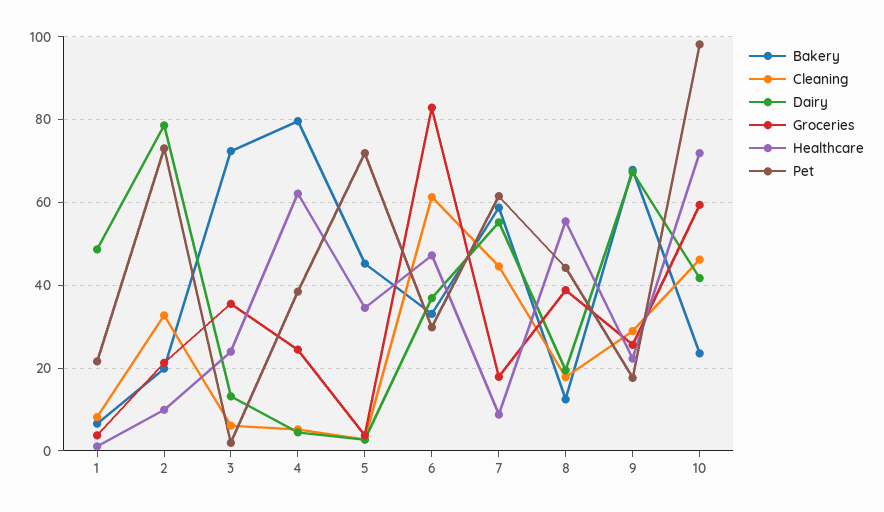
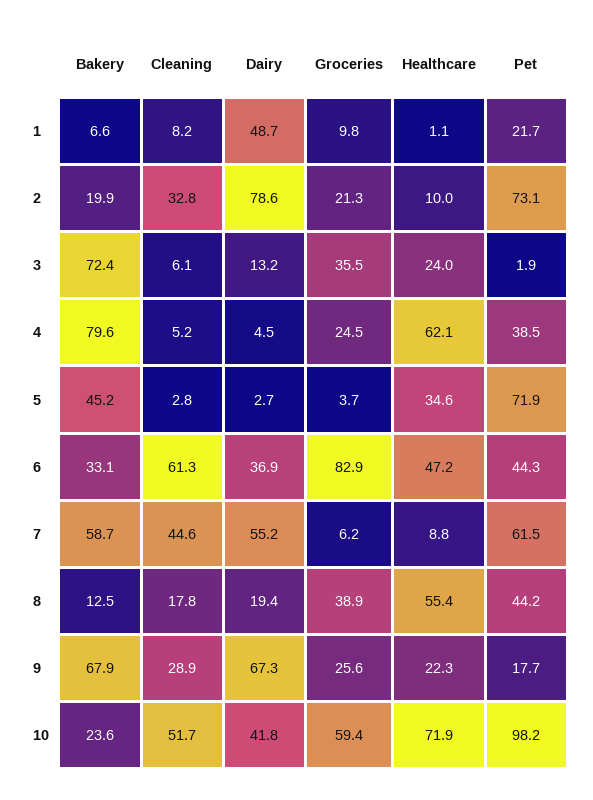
Groceries, 1: 4 -> 9.8
Pet, 6: 30 -> 44.3
Groceries, 7: 18 -> 6.2
Cleaning, 10: 46 -> 51.7

